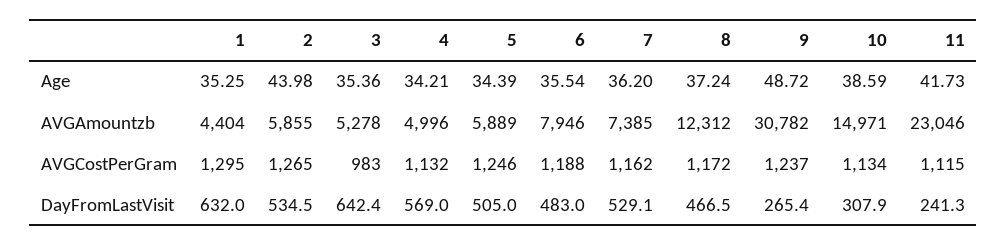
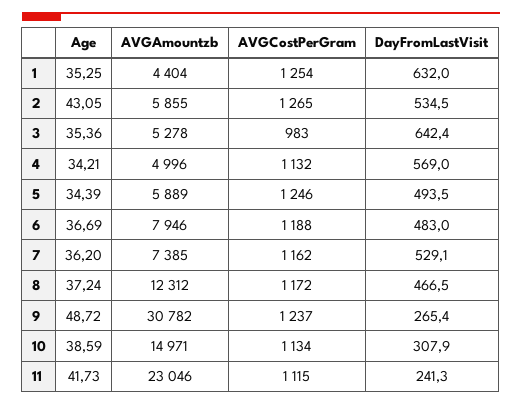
2, Age: 43.98 -> 43.05
6, Age: 35.54 -> 36.69
1, AVGCostPerGram: 1295 -> 1254
5, DayFromLastVisit: 505 -> 493.5

